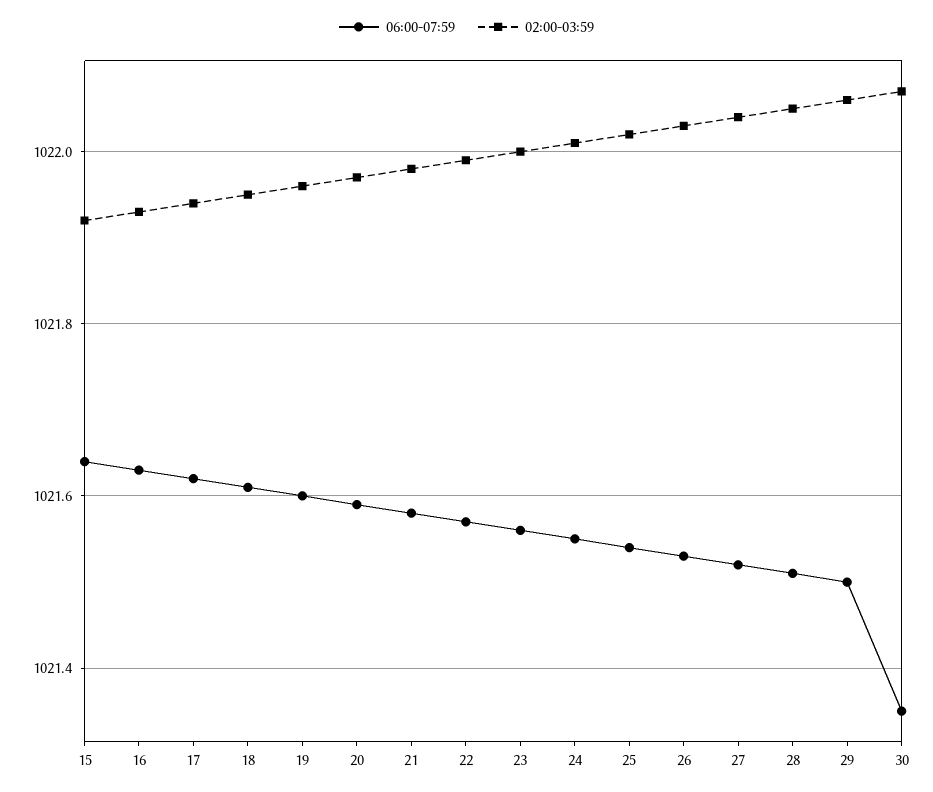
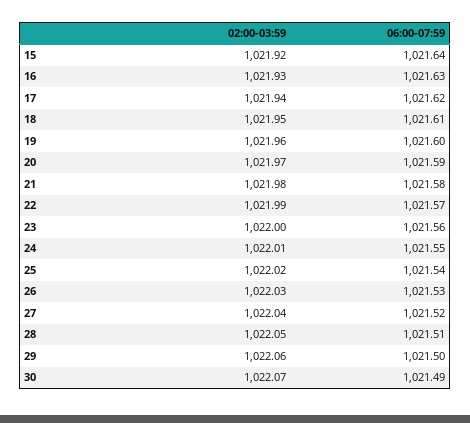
06:00-07:59, 30: 1021.35 -> 1021.49

